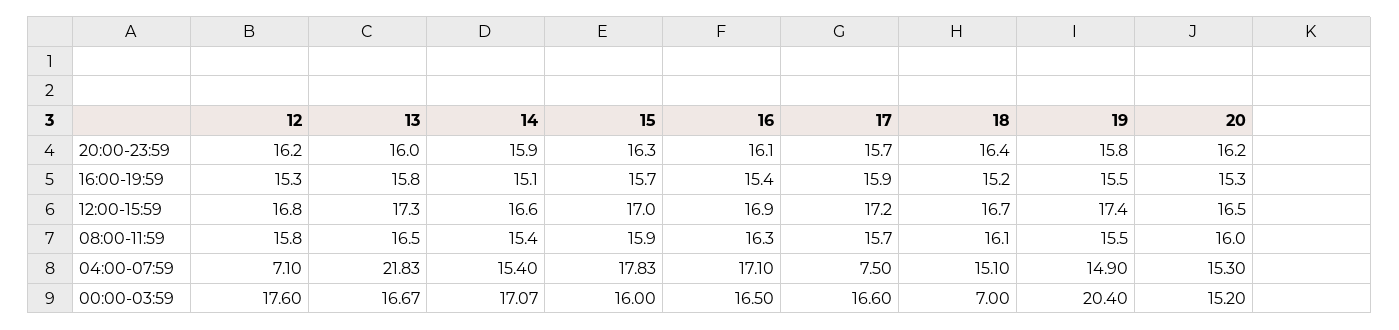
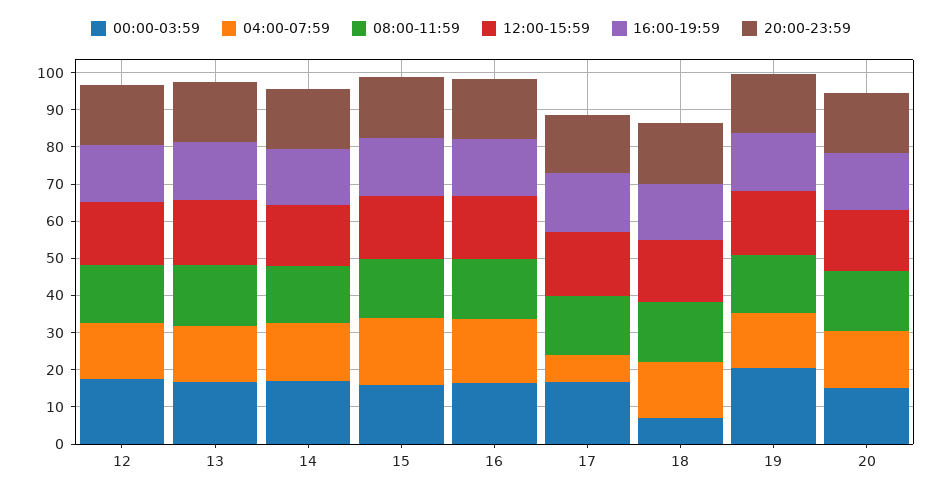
04:00-07:59, 12: 7.1 -> 15
04:00-07:59, 13: 21.83 -> 15

